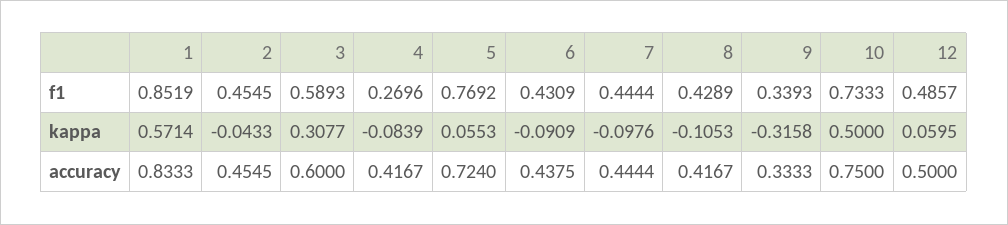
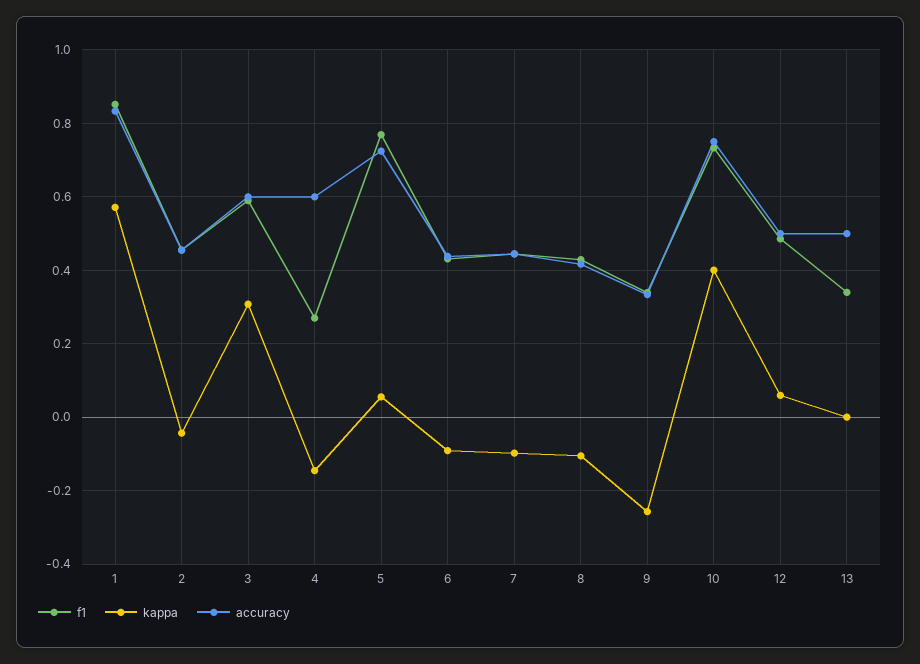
kappa, 4: -0.0839 -> -0.14
kappa, 9: -0.3158 -> -0.26
kappa, 10: 0.5 -> 0.4
accuracy, 4: 0.4167 -> 0.6
f1, 13: none -> 0.34
kappa, 13: none -> 0
accuracy, 13: none -> 0.5

